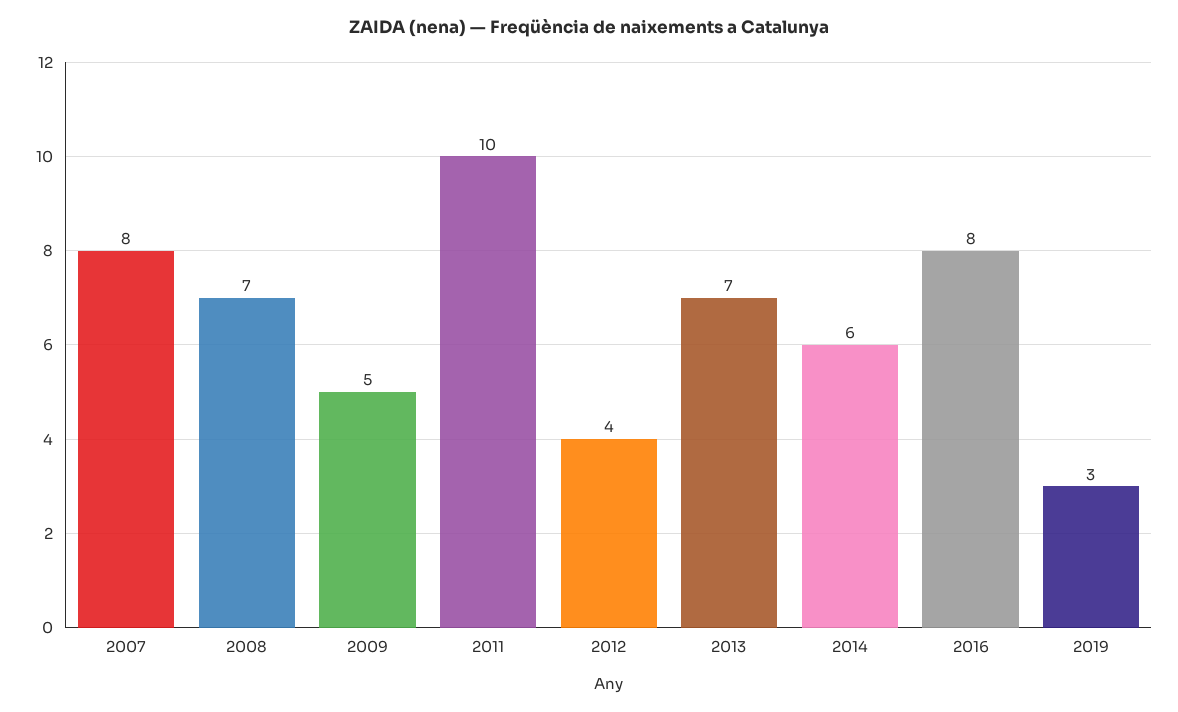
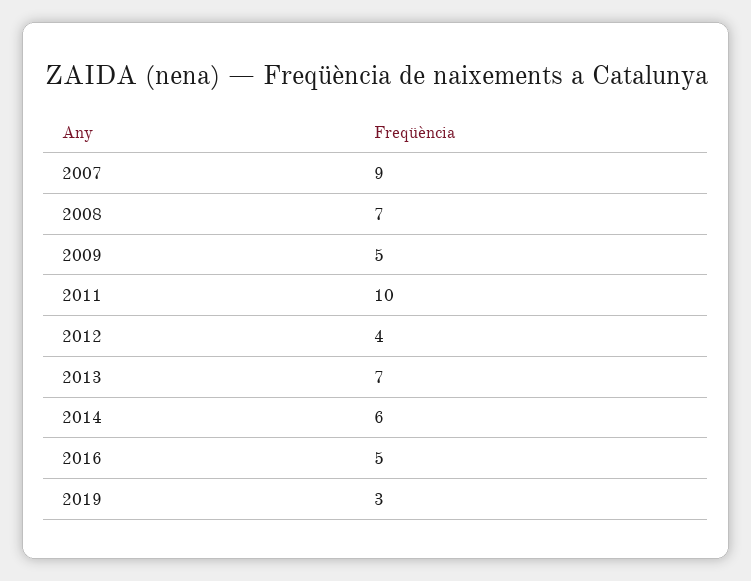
2007: 8 -> 9
2016: 8 -> 5

